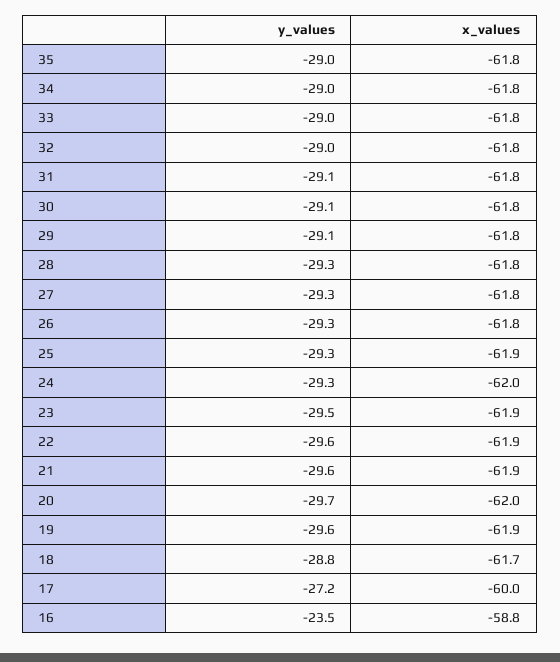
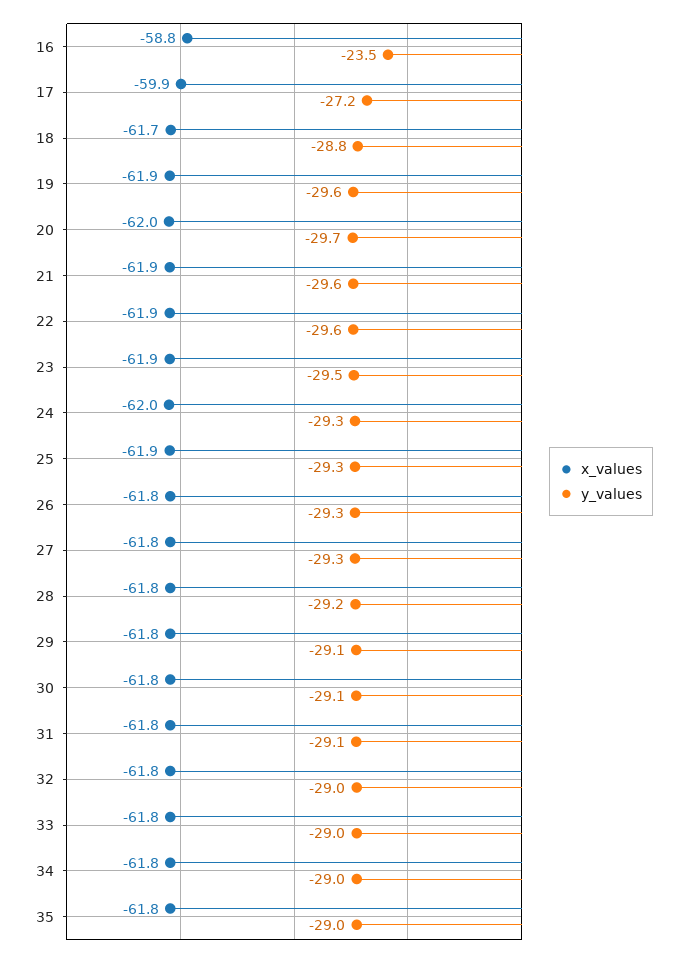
y_values, 28: -29.3 -> -29.2
x_values, 17: -60 -> -59.9

